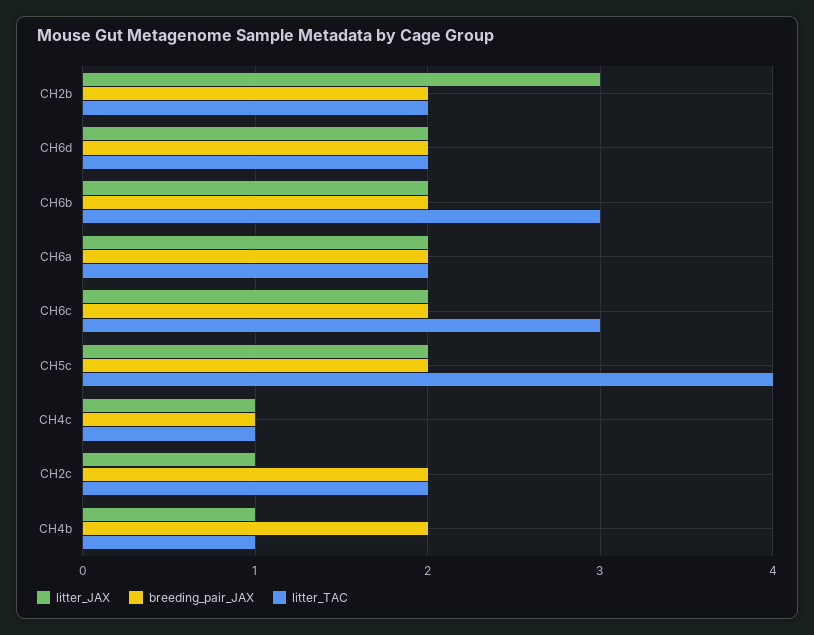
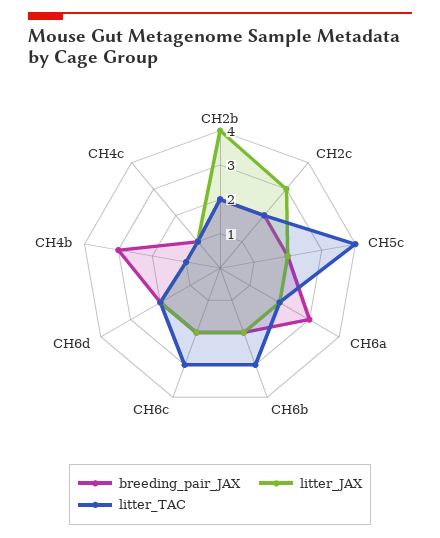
litter_JAX, CH2b: 3 -> 4
breeding_pair_JAX, CH6a: 2 -> 3
litter_JAX, CH2c: 1 -> 3
breeding_pair_JAX, CH4b: 2 -> 3

